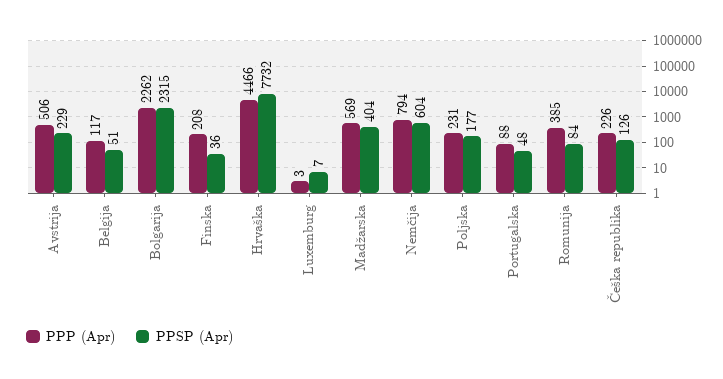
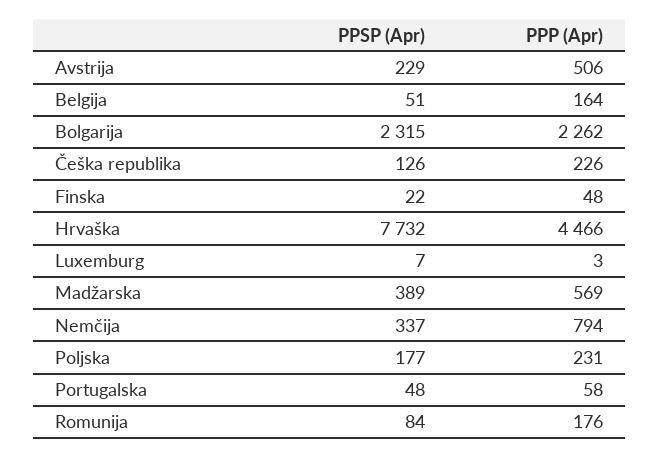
PPP (Apr), Belgija: 117 -> 164
PPP (Apr), Finska: 208 -> 48
PPSP (Apr), Finska: 36 -> 22
PPSP (Apr), Madžarska: 404 -> 389
PPSP (Apr), Nemčija: 604 -> 337
PPP (Apr), Portugalska: 88 -> 58
PPP (Apr), Romunija: 385 -> 176

